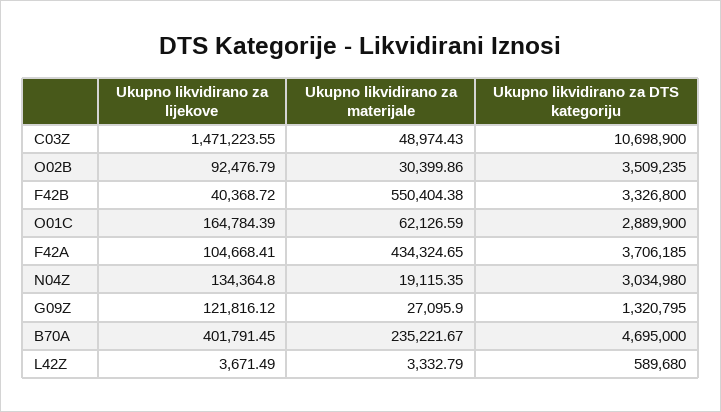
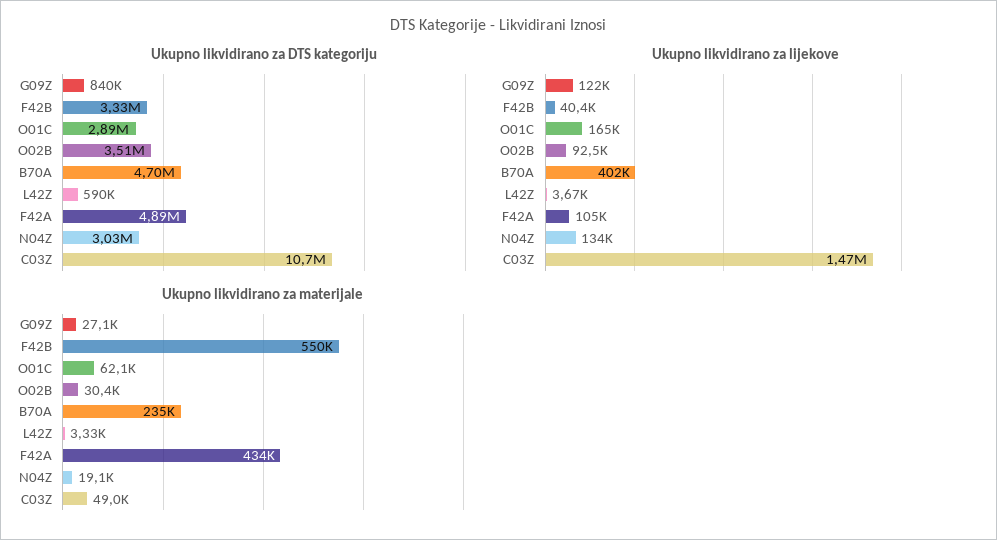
Ukupno likvidirano za DTS kategoriju, F42A: 3706185 -> 4890000
Ukupno likvidirano za DTS kategoriju, G09Z: 1320795 -> 840000

